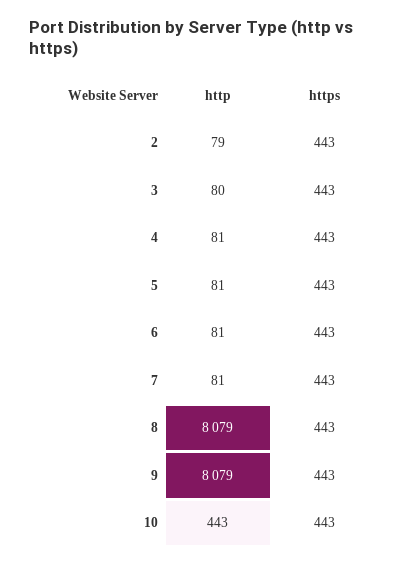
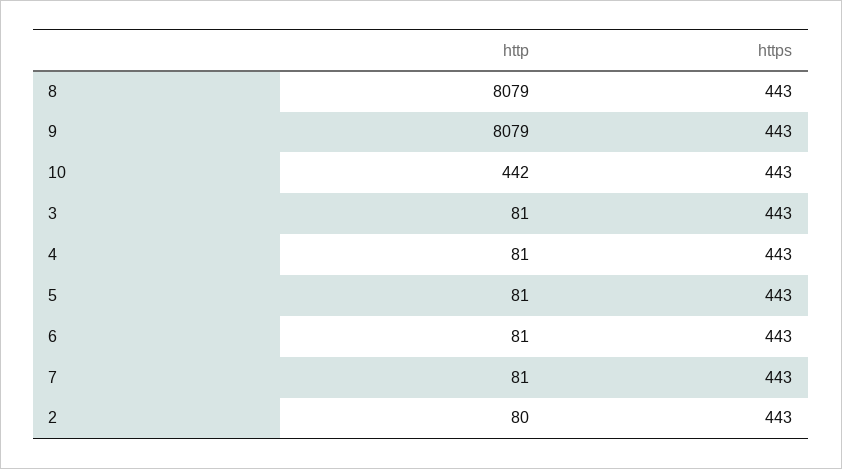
http, 2: 79 -> 80
http, 3: 80 -> 81
http, 10: 443 -> 442

